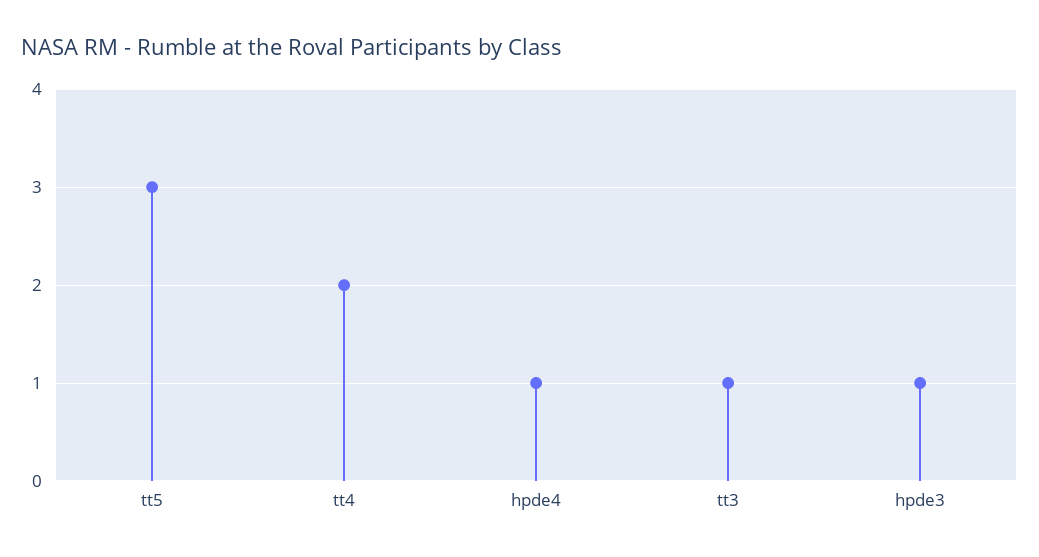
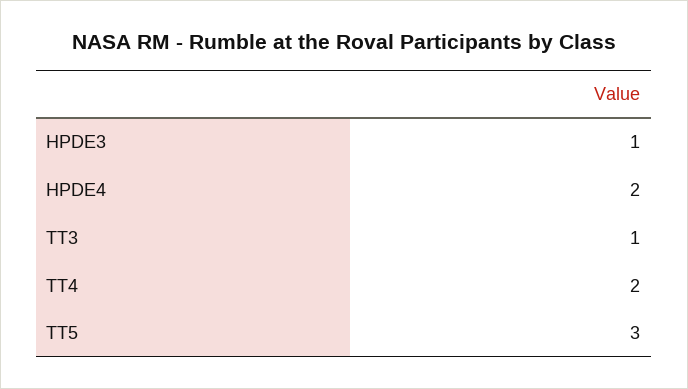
hpde4: 1 -> 2

